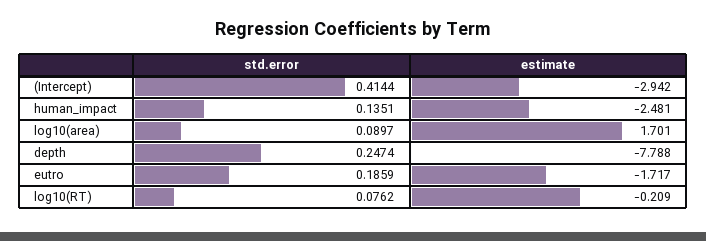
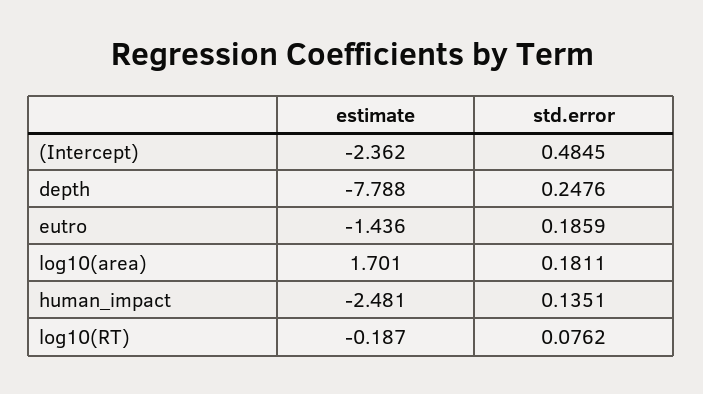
std.error, (Intercept): 0.4144 -> 0.4845
estimate, (Intercept): -2.942 -> -2.362
std.error, log10(area): 0.0897 -> 0.1811
std.error, depth: 0.2474 -> 0.2476
estimate, eutro: -1.717 -> -1.436
estimate, log10(RT): -0.209 -> -0.187

